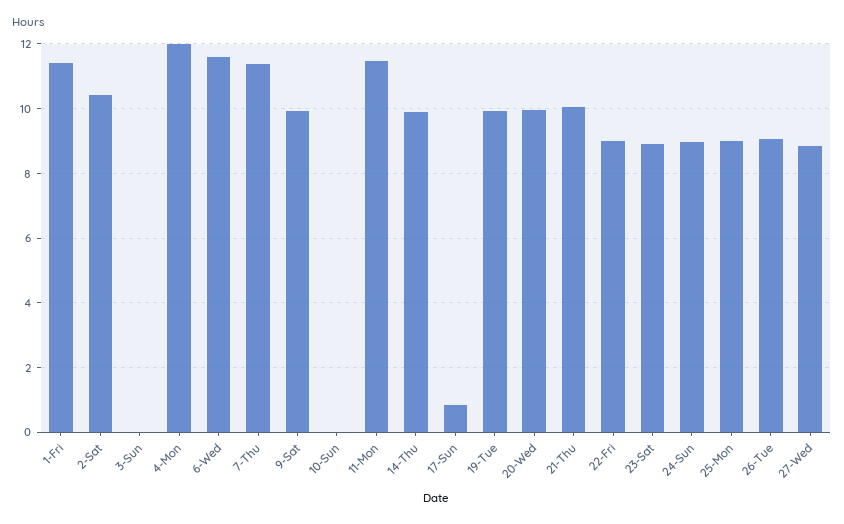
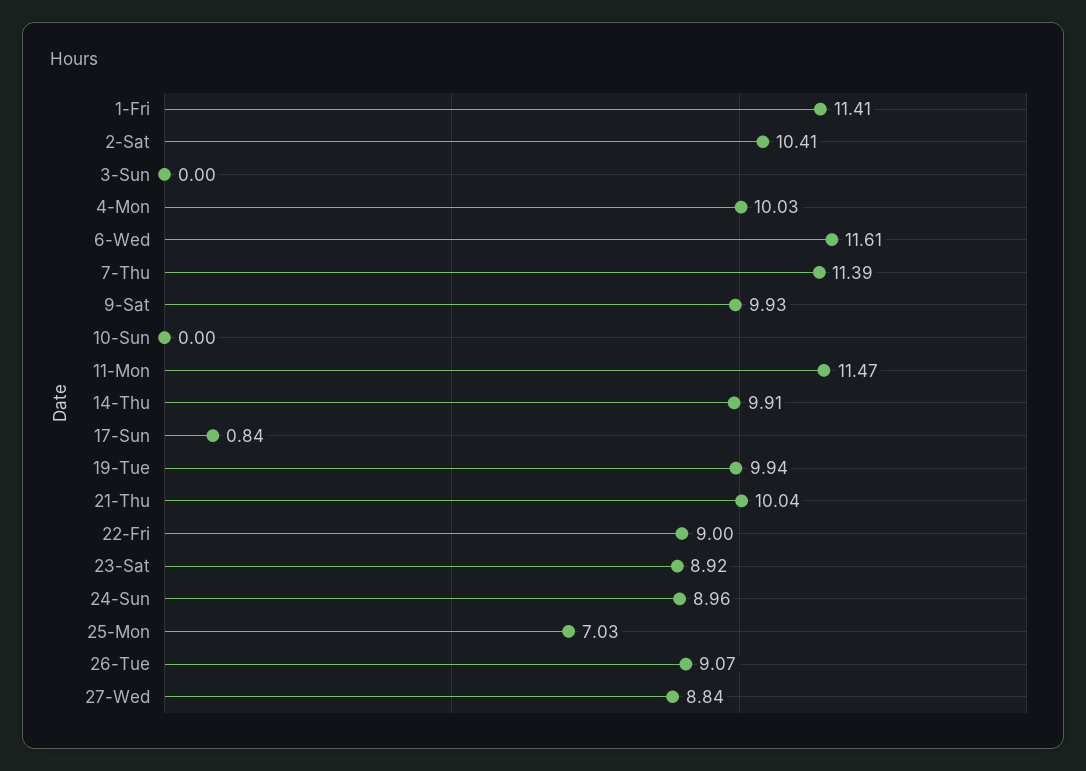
4-Mon: 12 -> 10.03
20-Wed: 10 -> none
25-Mon: 9 -> 7.03

